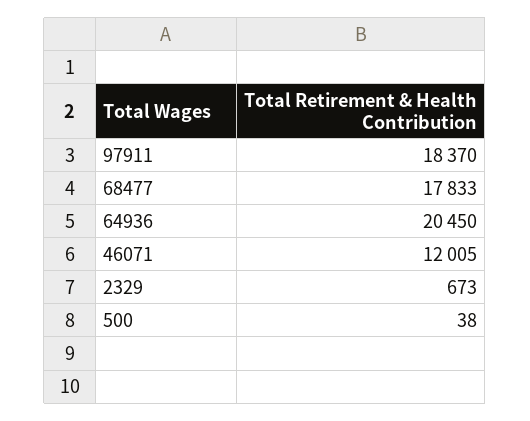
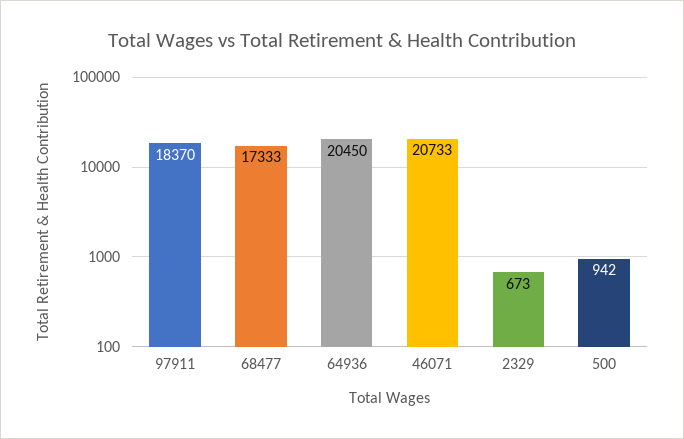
68477: 17833 -> 17333
46071: 12005 -> 20733
500: 38 -> 942

